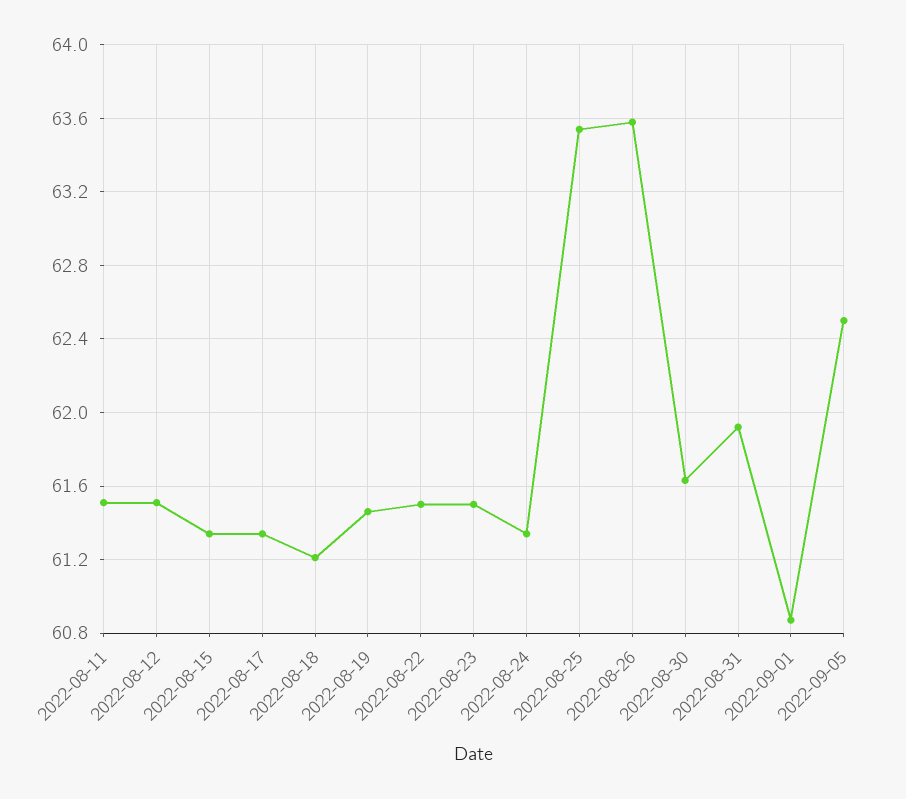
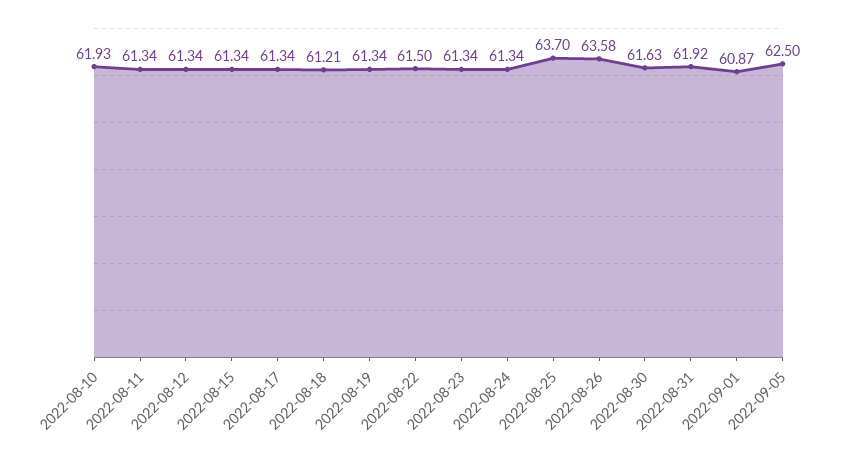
2022-08-11: 61.5 -> 61.34
2022-08-12: 61.5 -> 61.34
2022-08-19: 61.45 -> 61.34
2022-08-23: 61.5 -> 61.34
2022-08-25: 63.55 -> 63.7
2022-08-10: none -> 61.93

